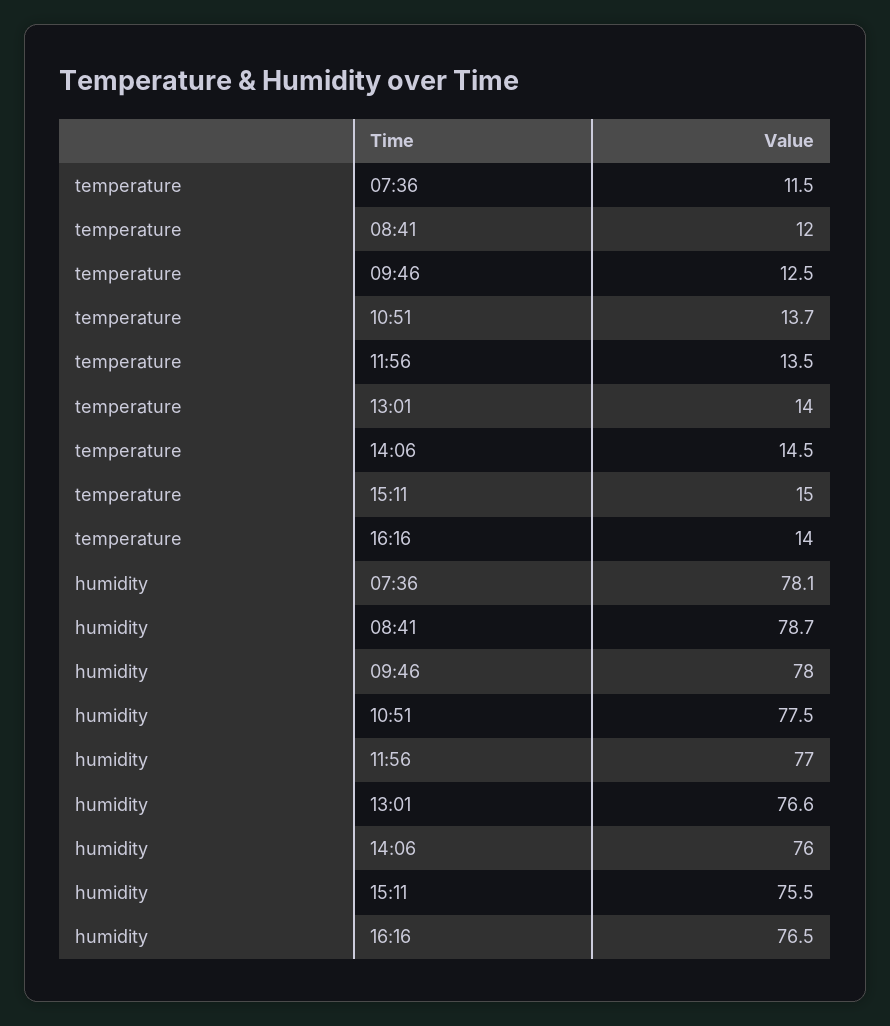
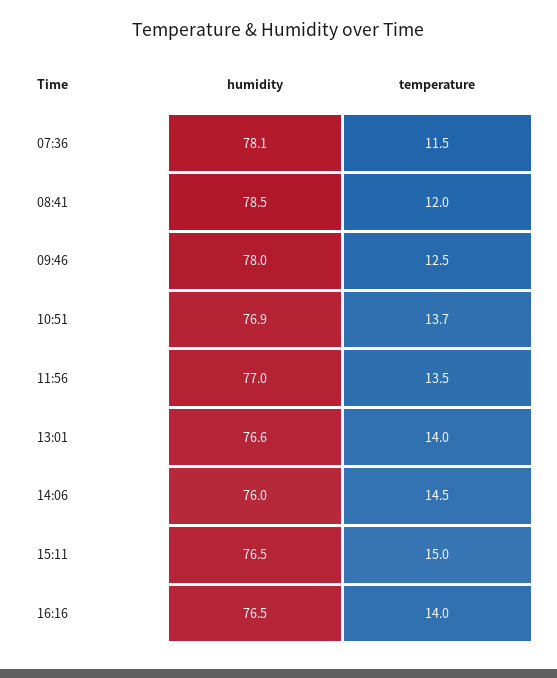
humidity, 08:41: 78.7 -> 78.5
humidity, 10:51: 77.5 -> 76.9
humidity, 15:11: 75.5 -> 76.5

